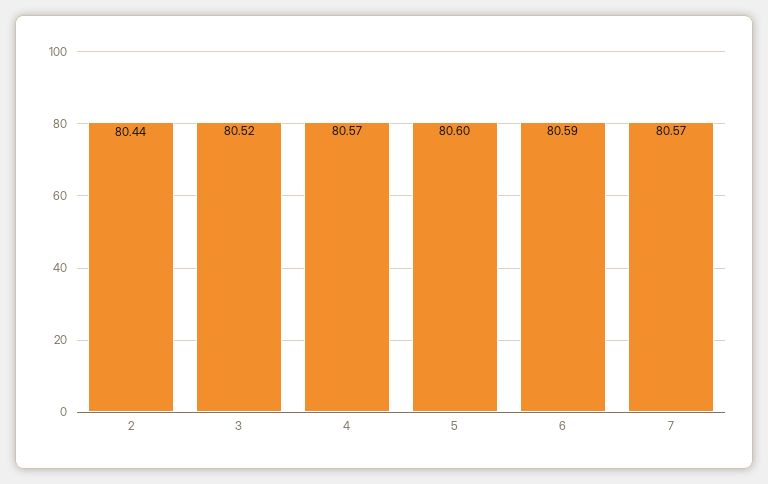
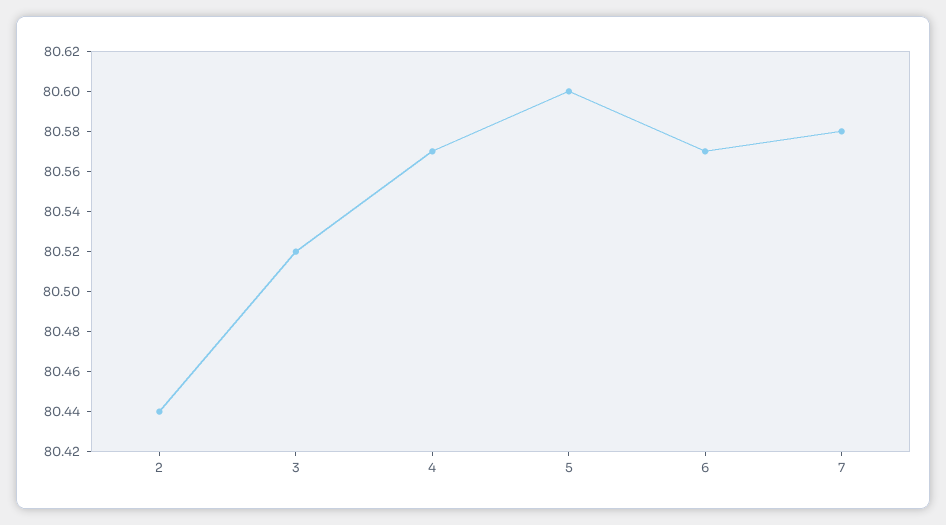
6: 80.59 -> 80.57
7: 80.57 -> 80.58

